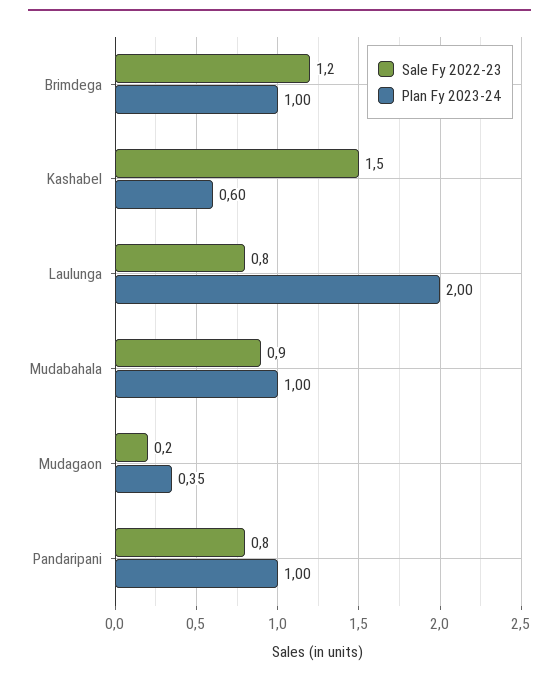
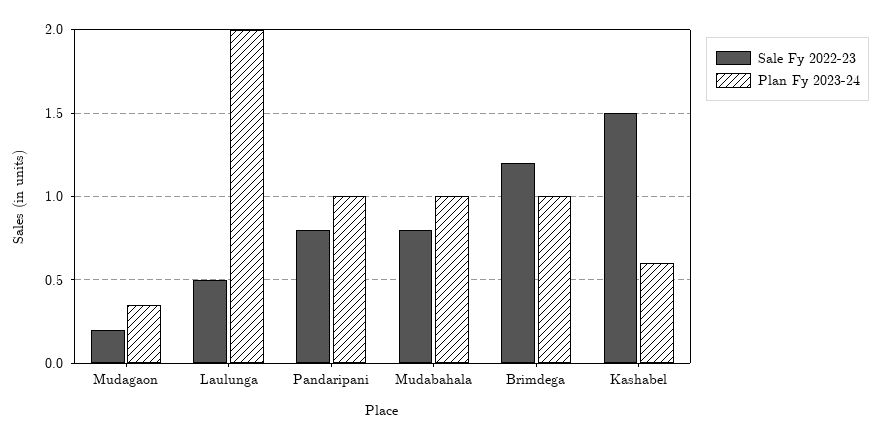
Sale Fy 2022-23, Laulunga: 0.8 -> 0.5
Sale Fy 2022-23, Mudabahala: 0.9 -> 0.8

